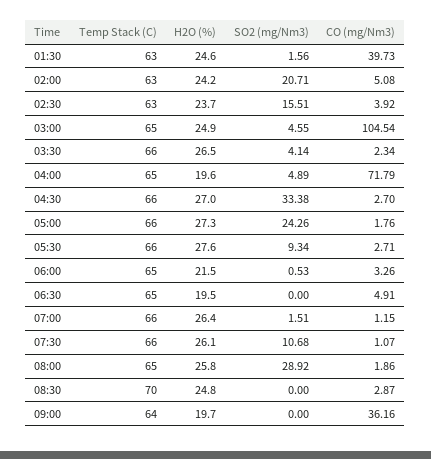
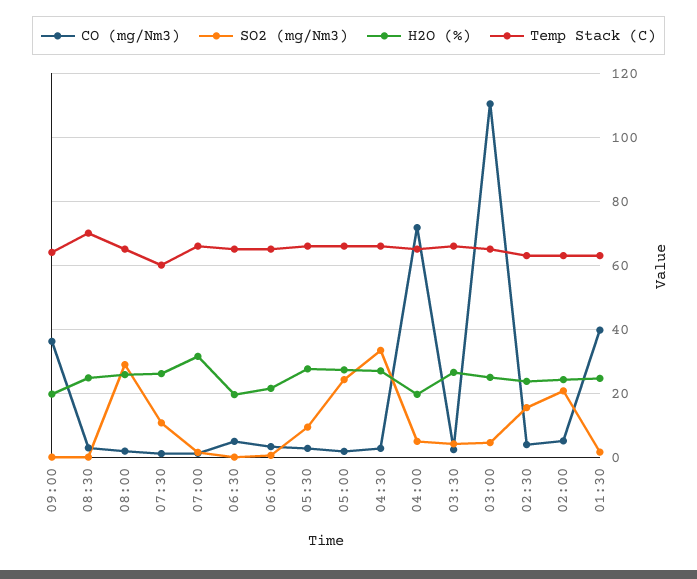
CO (mg/Nm3), 03:00: 104.54 -> 110
H2O (%), 07:00: 26.4 -> 32
Temp Stack (C), 07:30: 66 -> 60

